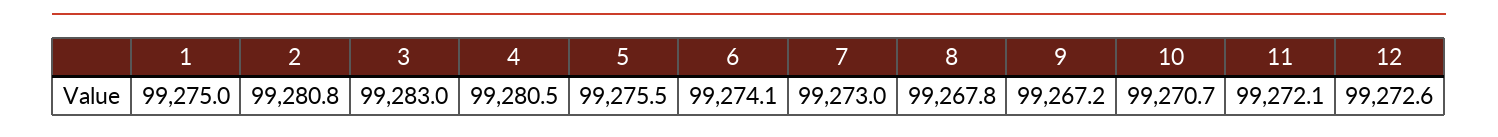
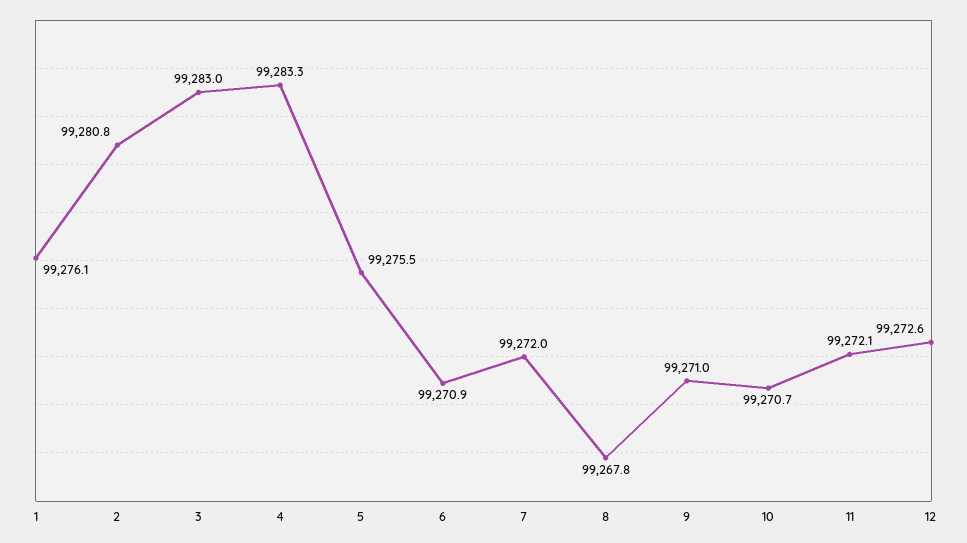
1: 99275 -> 99276.1
4: 99280.5 -> 99283.3
6: 99274.1 -> 99270.9
7: 99273 -> 99272
9: 99267.2 -> 99271

